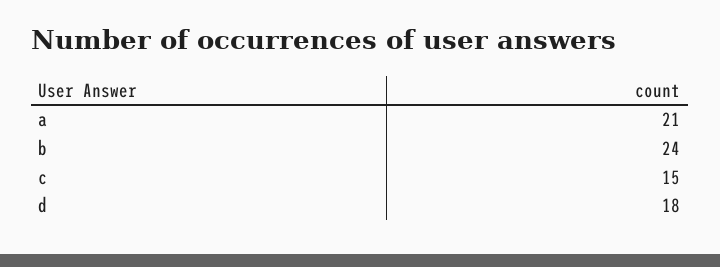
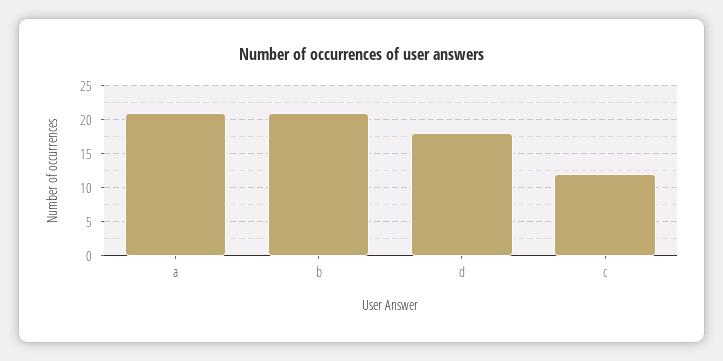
b: 24 -> 21
c: 15 -> 12

